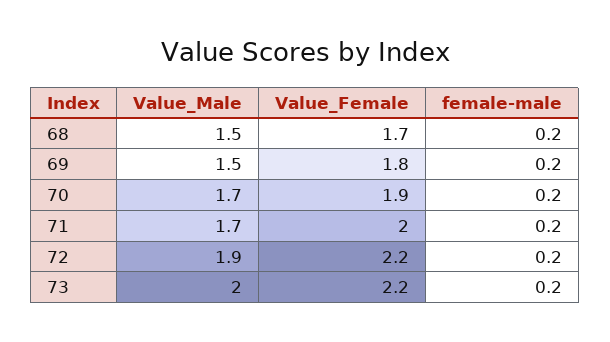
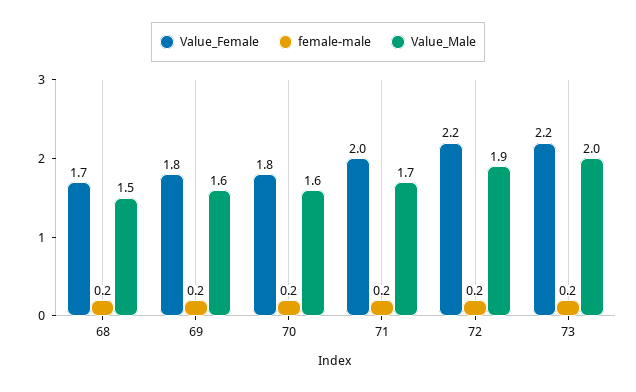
Value_Male, 69: 1.5 -> 1.6
Value_Male, 70: 1.7 -> 1.6
Value_Female, 70: 1.9 -> 1.8

